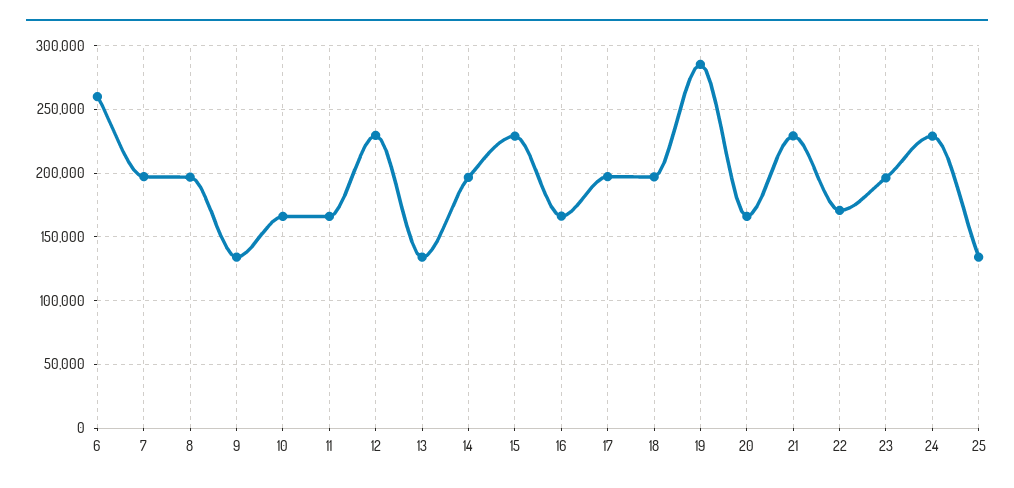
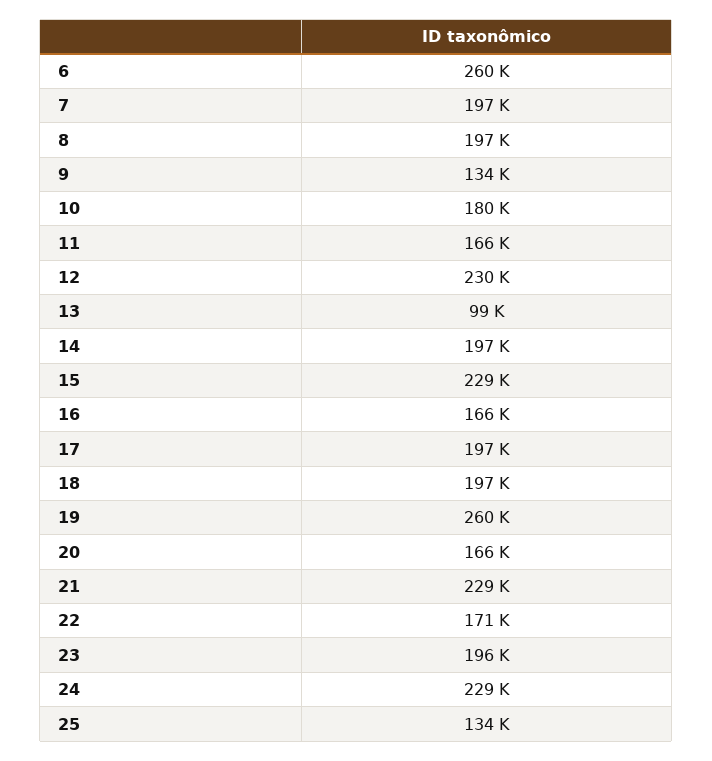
10: 165000 -> 180000
13: 135000 -> 99000
19: 285000 -> 260000

